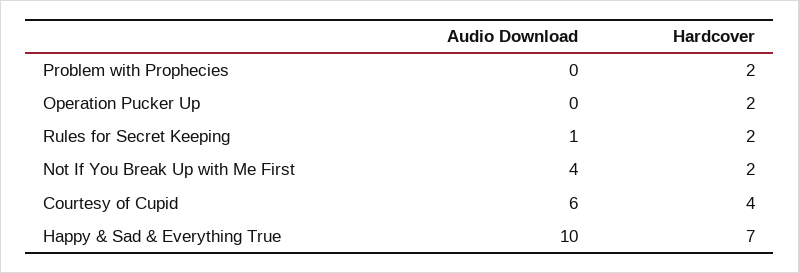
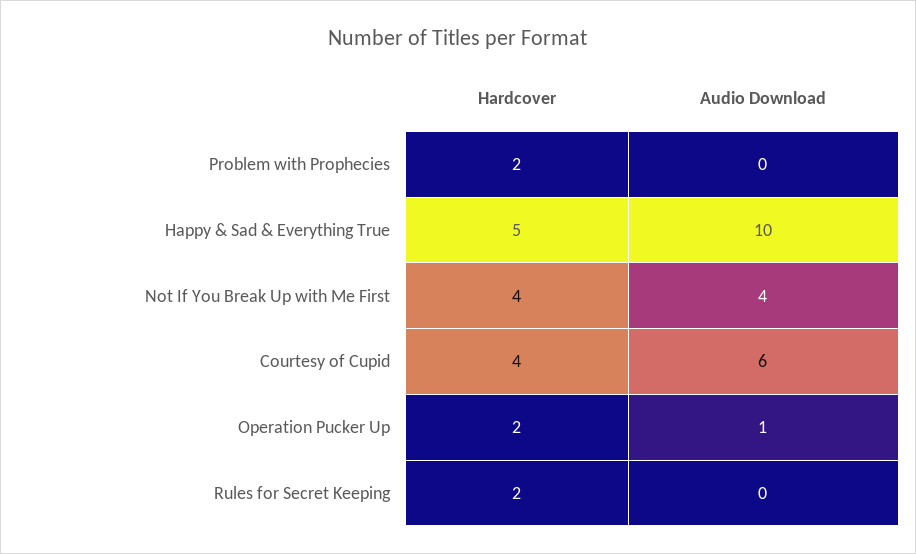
Audio Download, Operation Pucker Up: 0 -> 1
Audio Download, Rules for Secret Keeping: 1 -> 0
Hardcover, Not If You Break Up with Me First: 2 -> 4
Hardcover, Happy & Sad & Everything True: 7 -> 5

